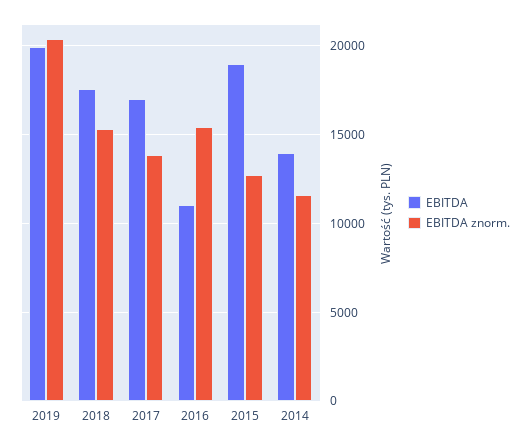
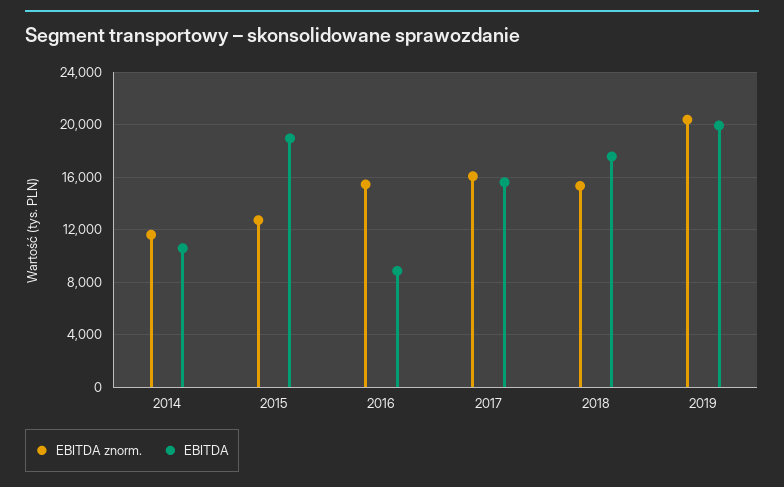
EBITDA, 2017: 17000 -> 15500
EBITDA znorm., 2017: 14000 -> 16000
EBITDA, 2016: 11000 -> 9000
EBITDA, 2014: 14000 -> 10500

